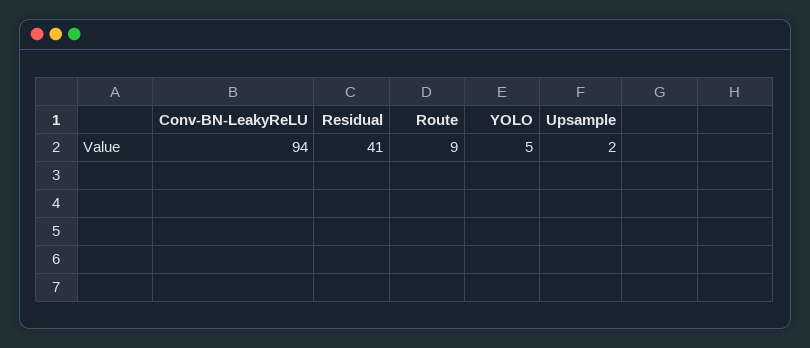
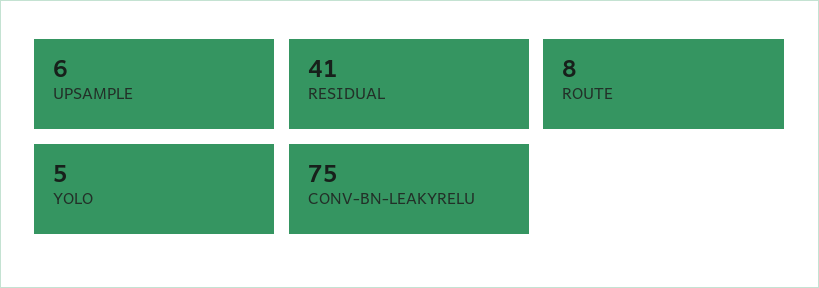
Conv-BN-LeakyReLU: 94 -> 75
Route: 9 -> 8
Upsample: 2 -> 6

